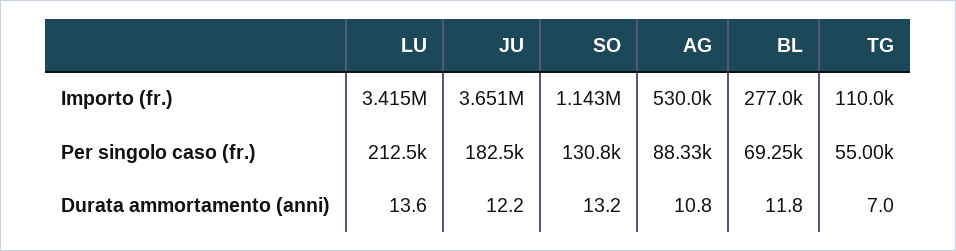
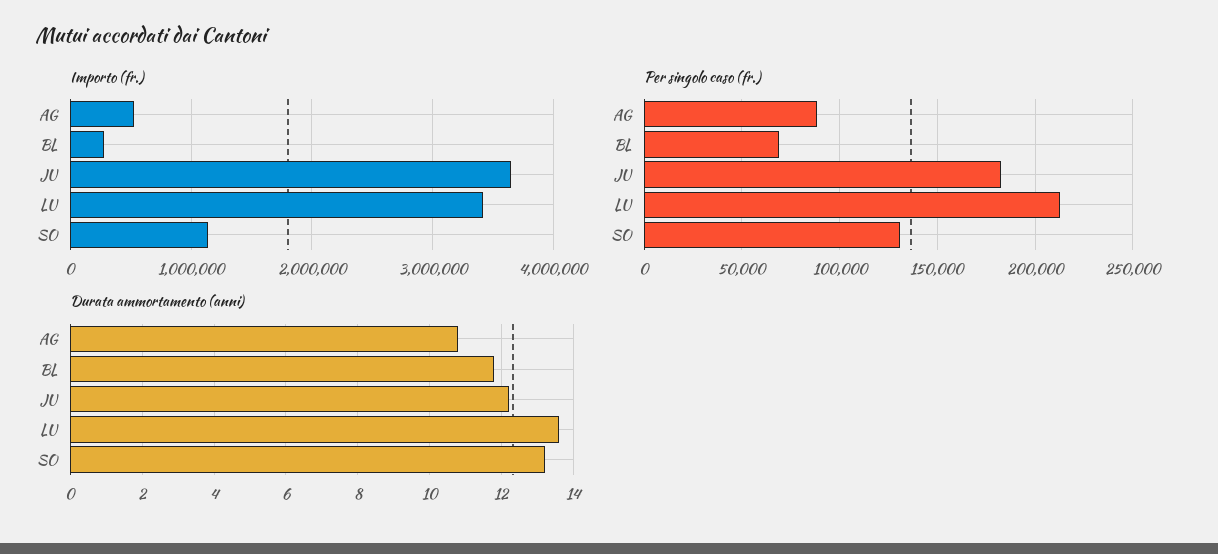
Importo (fr.), TG: 110000 -> none
Per singolo caso (fr.), TG: 55000 -> none
Durata ammortamento (anni), TG: 7 -> none

